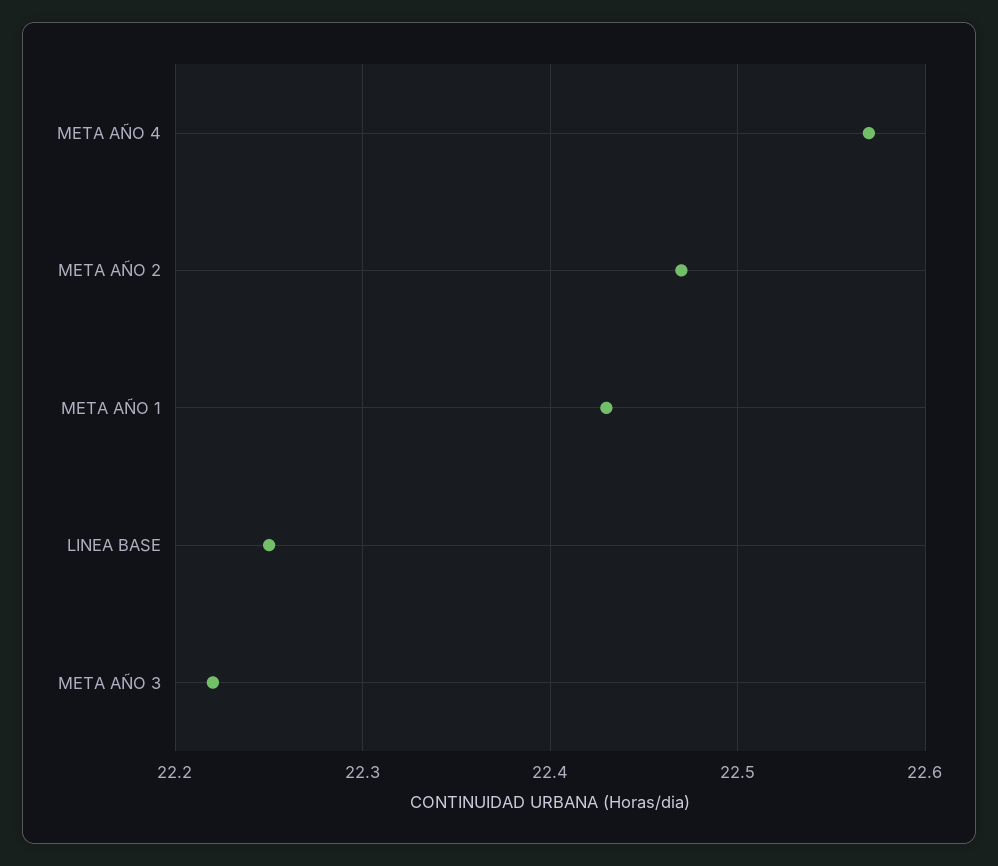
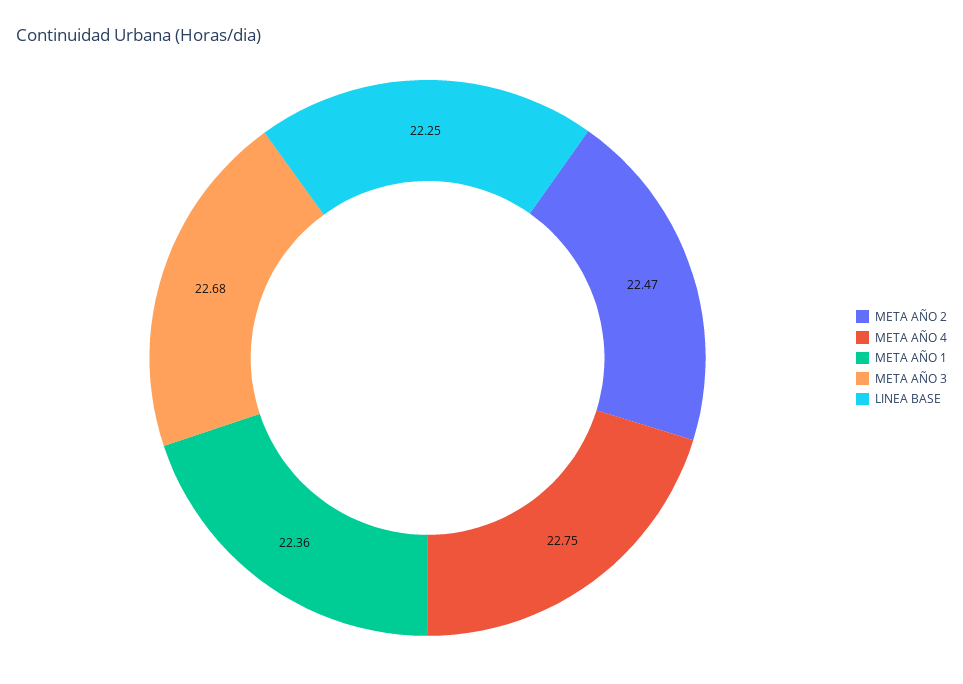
META AÑO 4: 22.57 -> 22.75
META AÑO 1: 22.43 -> 22.36
META AÑO 3: 22.22 -> 22.68

